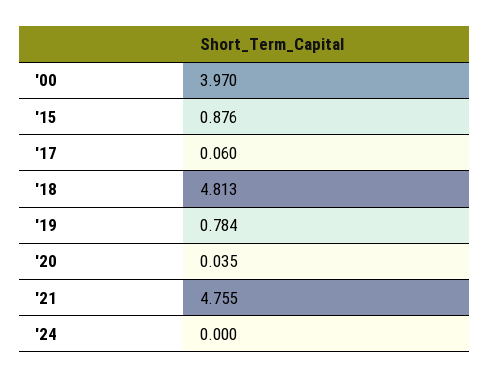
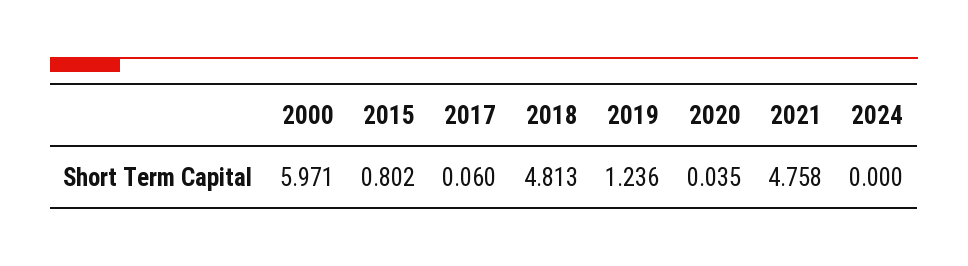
'00: 3.97 -> 5.971
'15: 0.876 -> 0.802
'19: 0.784 -> 1.236
'21: 4.755 -> 4.758

